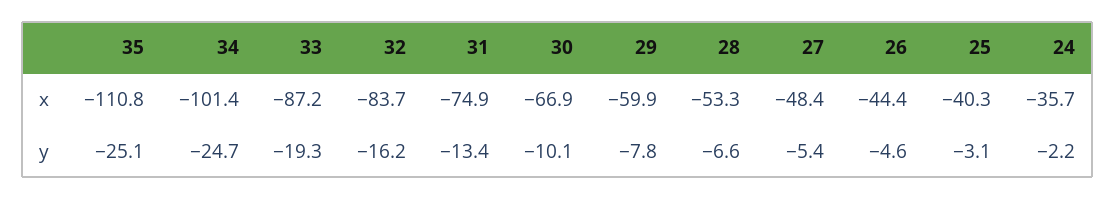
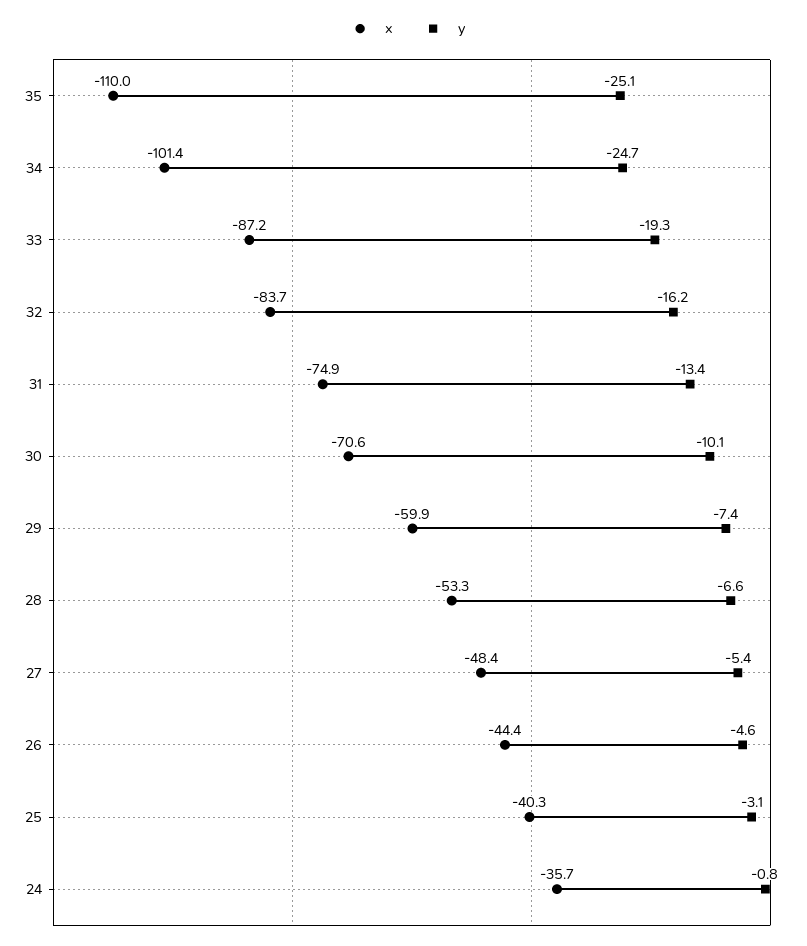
x, 35: -110.8 -> -110
x, 30: -66.9 -> -70.6
y, 29: -7.8 -> -7.4
y, 24: -2.2 -> -0.8

